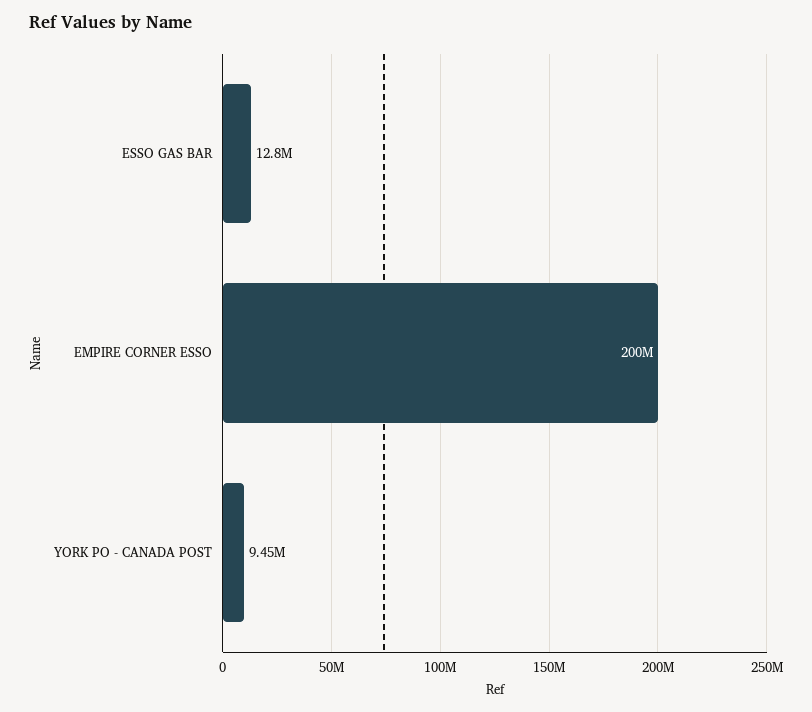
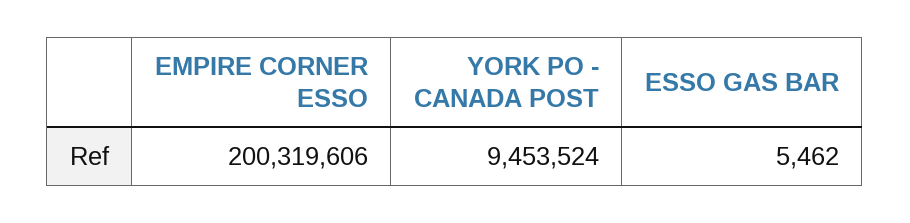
ESSO GAS BAR: 12800000 -> 5462

